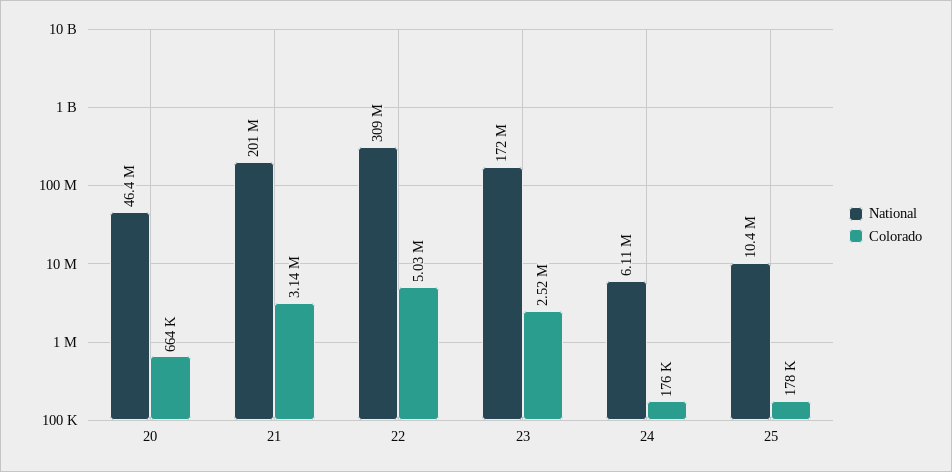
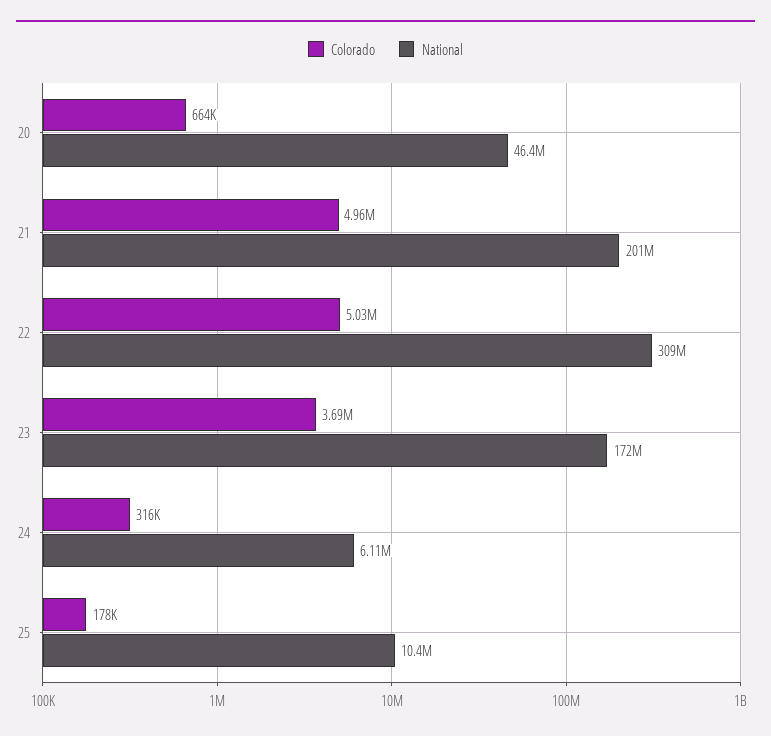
Colorado, 21: 3140000 -> 4960000
Colorado, 23: 2520000 -> 3690000
Colorado, 24: 176000 -> 316000

